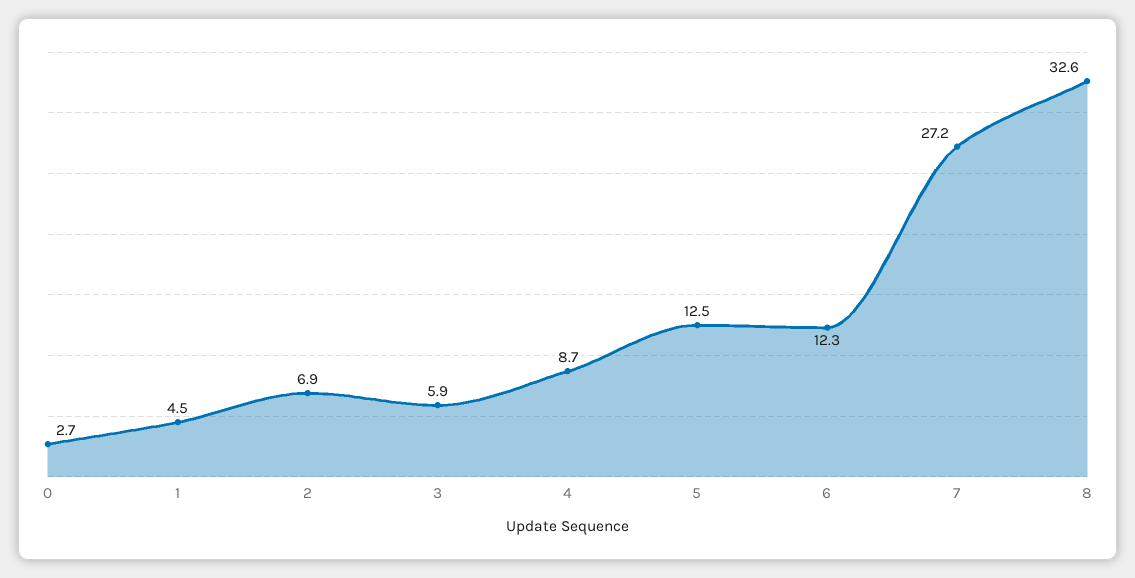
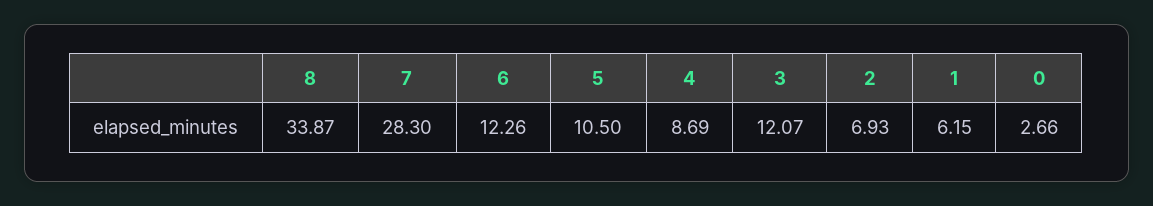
1: 4.5 -> 6.15
3: 5.9 -> 12.07
5: 12.5 -> 10.5
7: 27.2 -> 28.3
8: 32.6 -> 33.87

